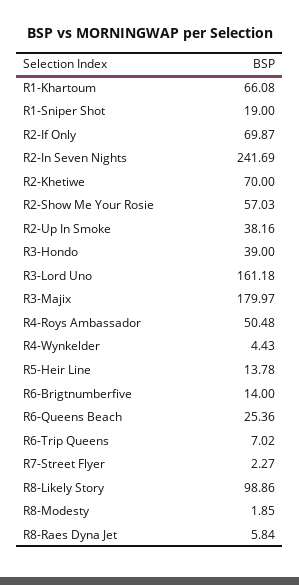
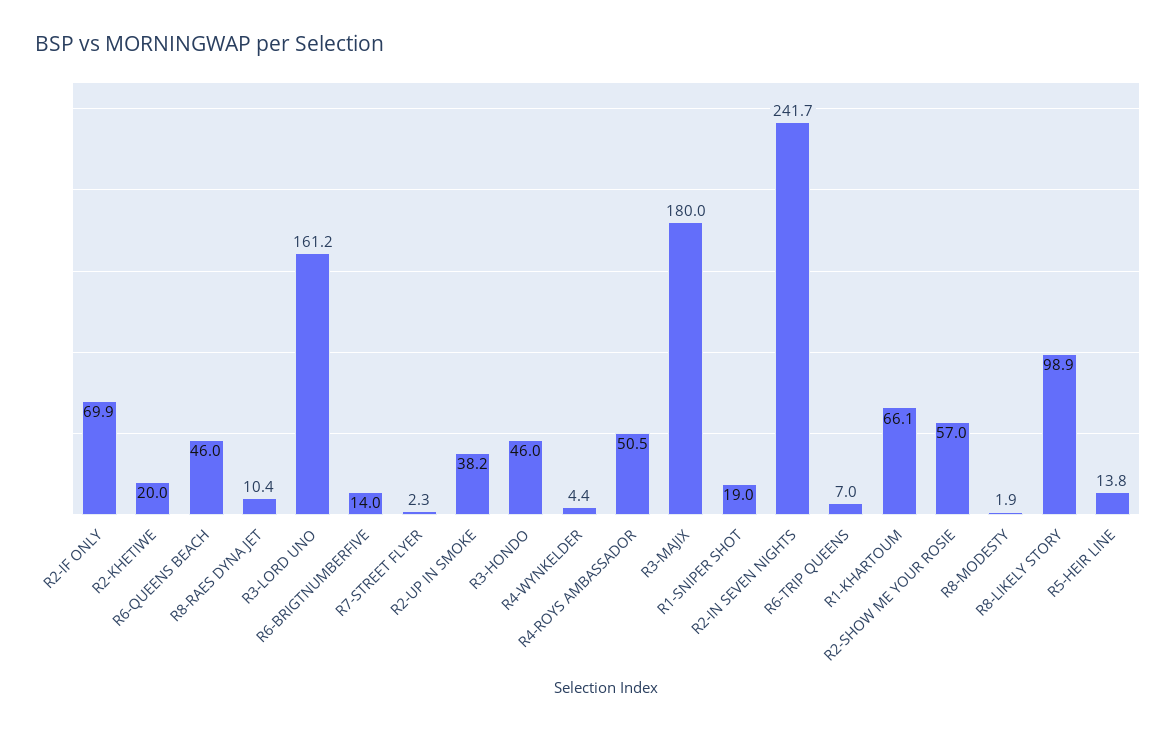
R2-Khetiwe: 70 -> 20
R3-Hondo: 39 -> 46
R6-Queens Beach: 25.36 -> 46
R8-Raes Dyna Jet: 5.84 -> 10.4

